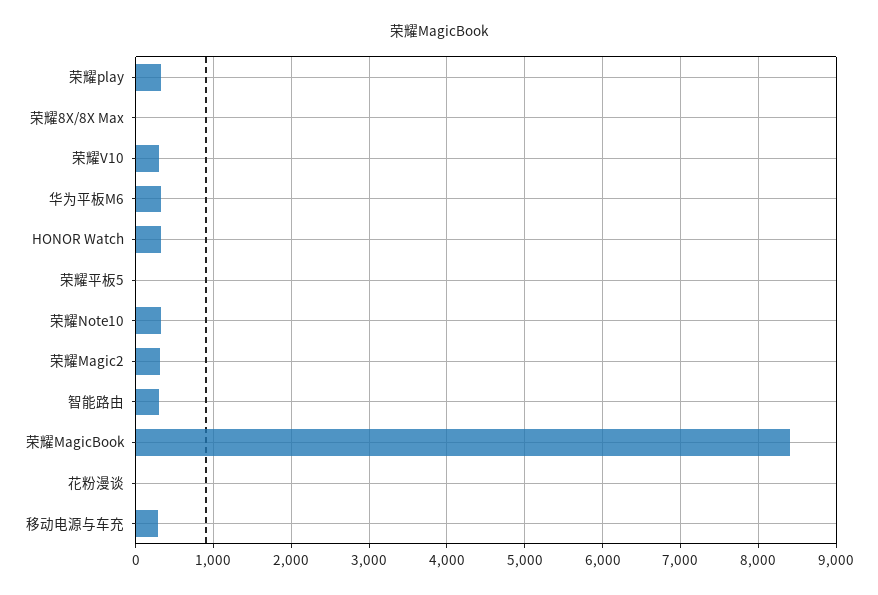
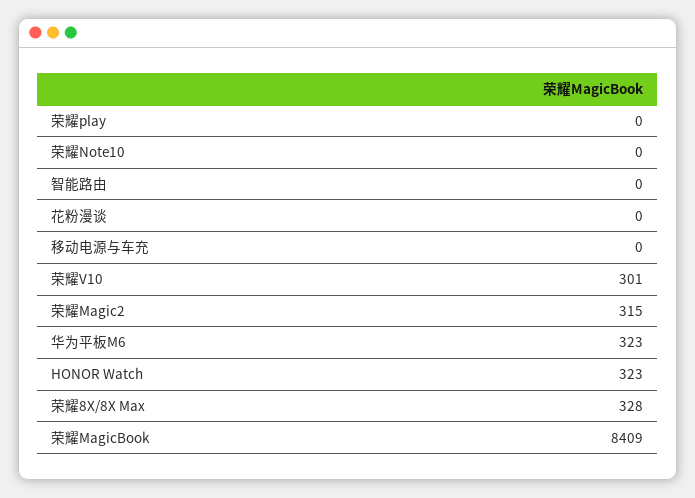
荣耀play: 300 -> 0
荣耀8X/8X Max: 0 -> 328
荣耀平板5: 0 -> none
荣耀Note10: 300 -> 0
智能路由: 300 -> 0
移动电源与车充: 300 -> 0

